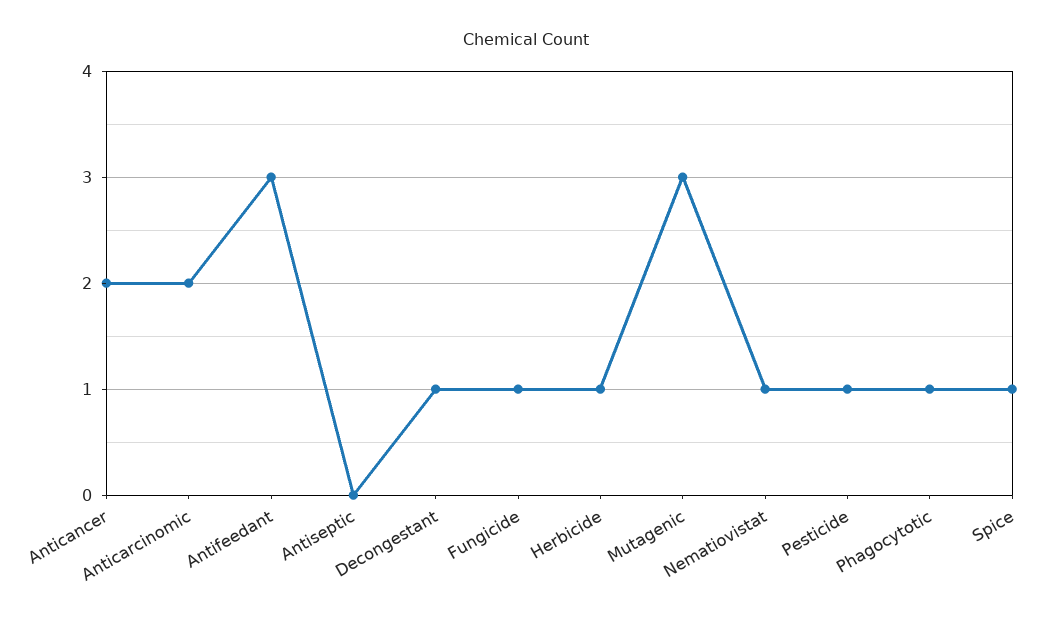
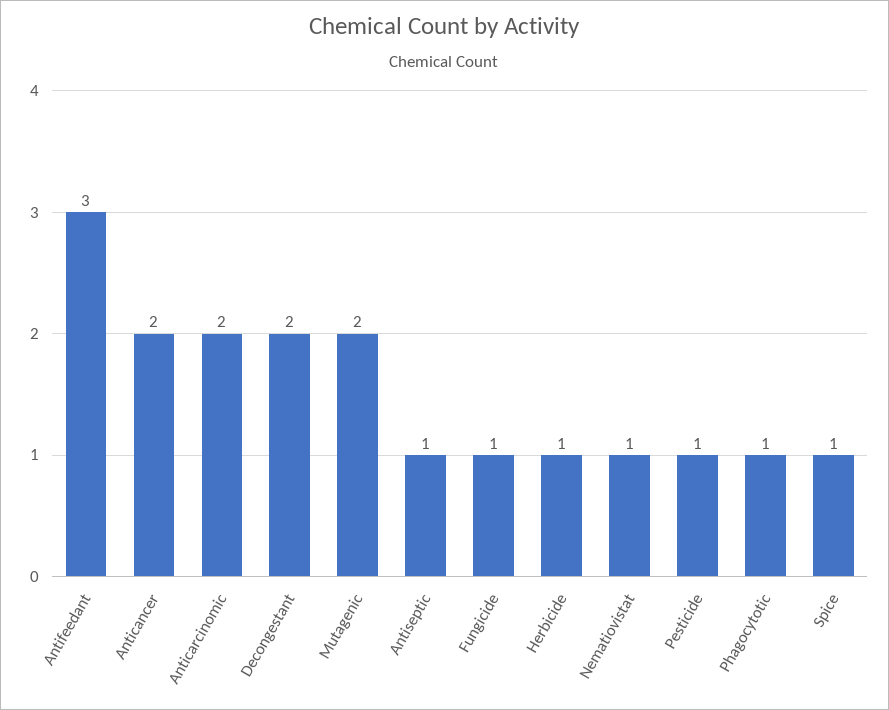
Antiseptic: 0 -> 1
Decongestant: 1 -> 2
Mutagenic: 3 -> 2

